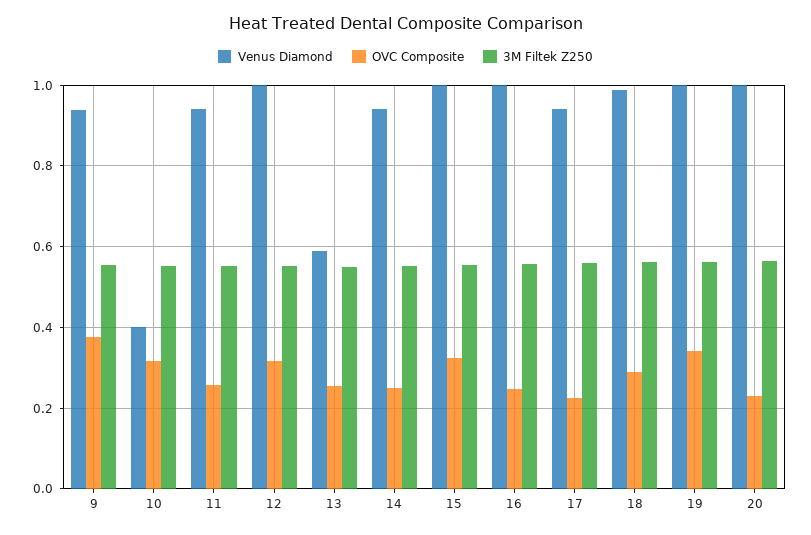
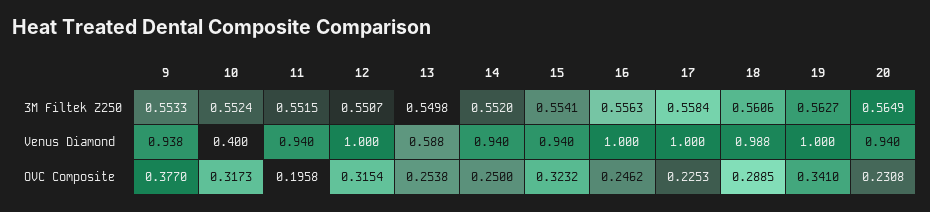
OVC Composite, 11: 0.26 -> 0.1958
Venus Diamond, 15: 1 -> 0.94
Venus Diamond, 17: 0.94 -> 1
Venus Diamond, 20: 1 -> 0.94

